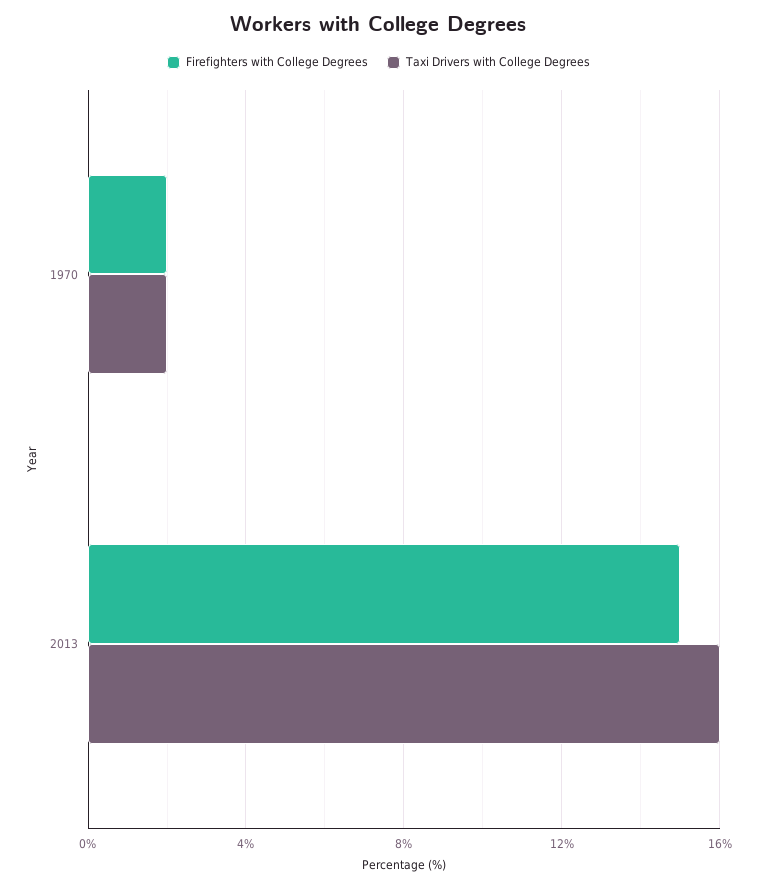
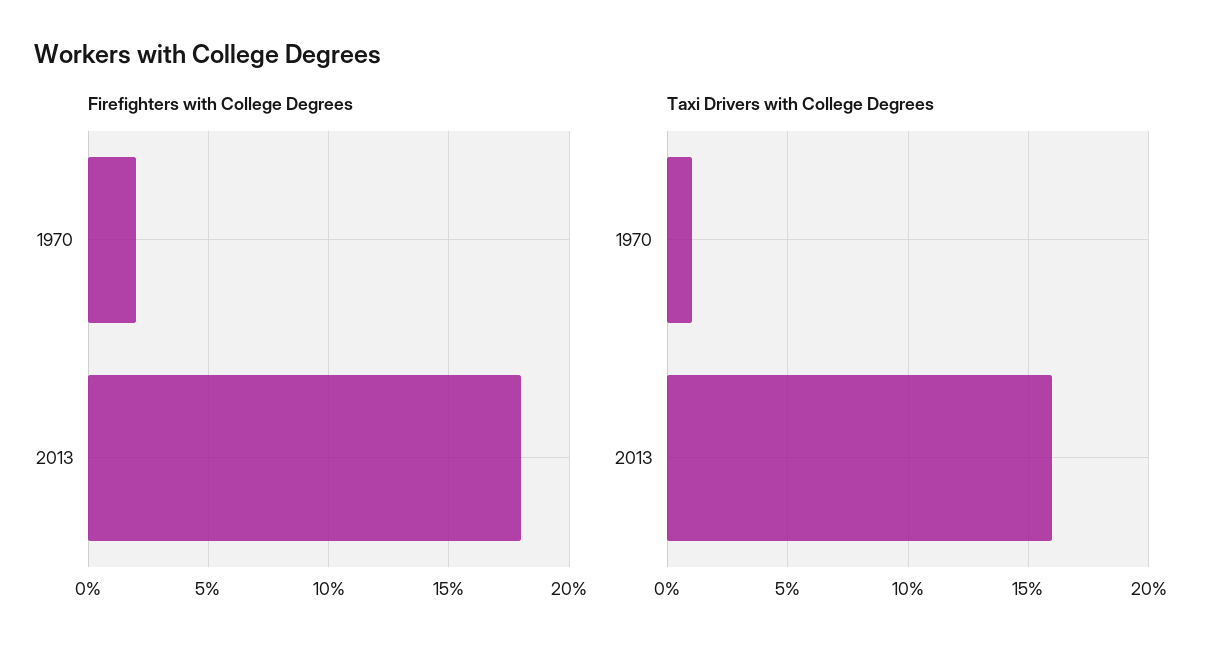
Taxi Drivers with College Degrees, 1970: 2 -> 1
Firefighters with College Degrees, 2013: 15 -> 18

